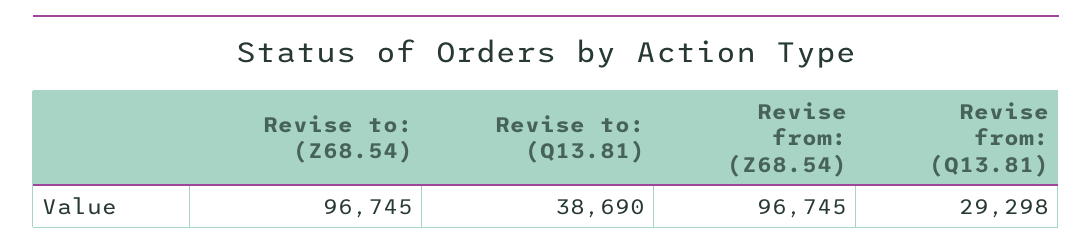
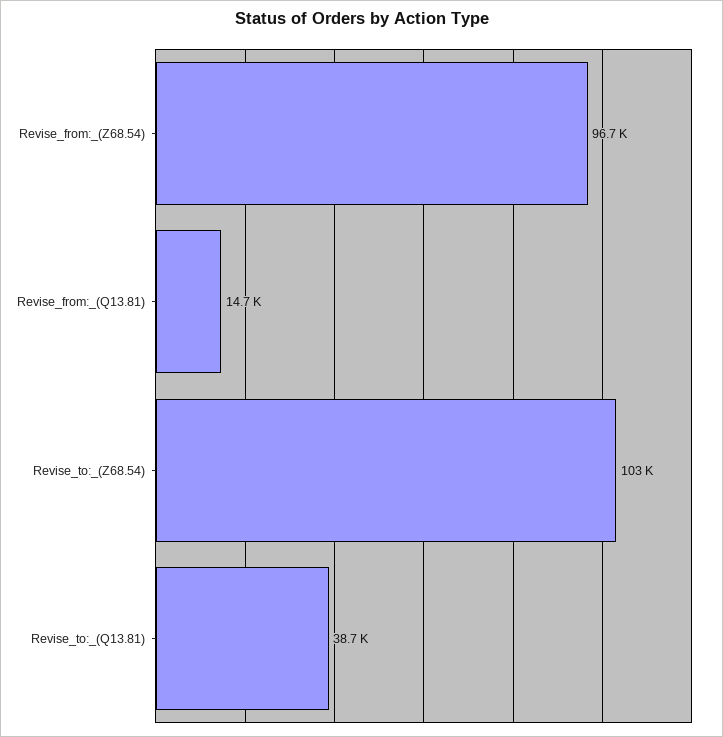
Revise to: (Z68.54): 96745 -> 103000
Revise from: (Q13.81): 29298 -> 14700

